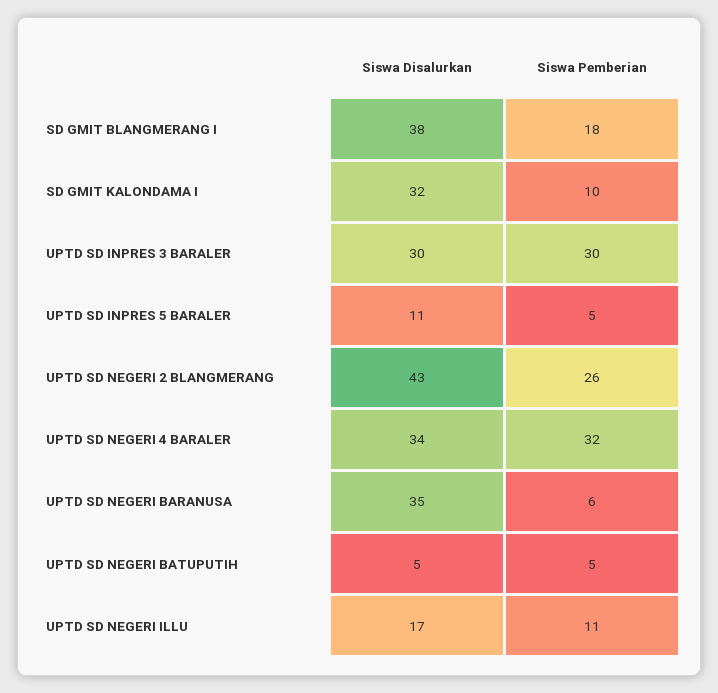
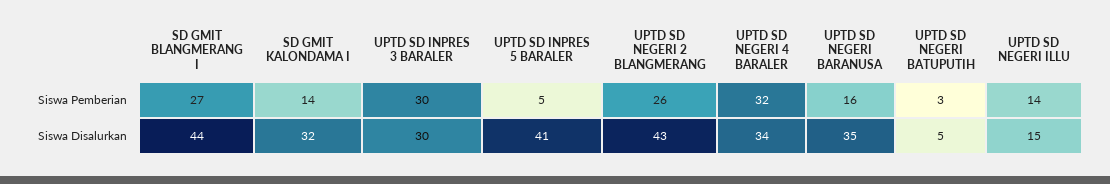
Siswa Disalurkan, SD GMIT BLANGMERANG I: 38 -> 44
Siswa Pemberian, SD GMIT BLANGMERANG I: 18 -> 27
Siswa Pemberian, SD GMIT KALONDAMA I: 10 -> 14
Siswa Disalurkan, UPTD SD INPRES 5 BARALER: 11 -> 41
Siswa Pemberian, UPTD SD NEGERI BARANUSA: 6 -> 16
Siswa Pemberian, UPTD SD NEGERI BATUPUTIH: 5 -> 3
Siswa Disalurkan, UPTD SD NEGERI ILLU: 17 -> 15
Siswa Pemberian, UPTD SD NEGERI ILLU: 11 -> 14

